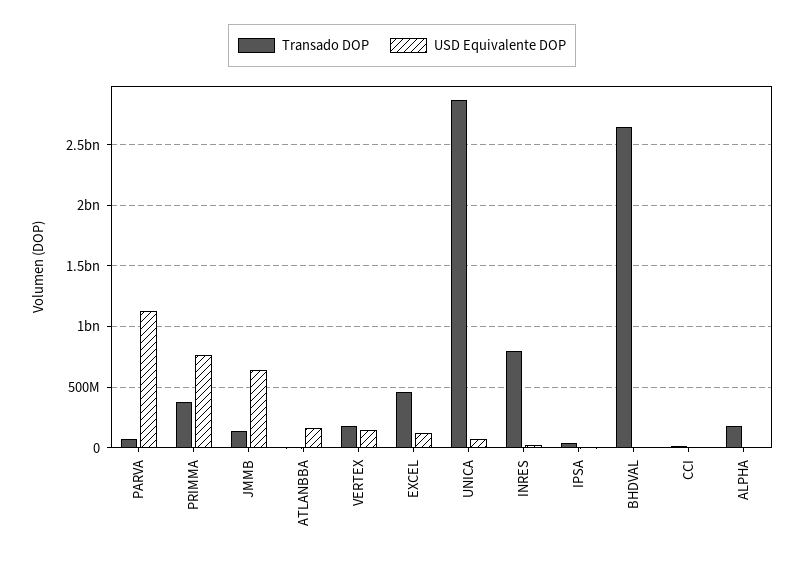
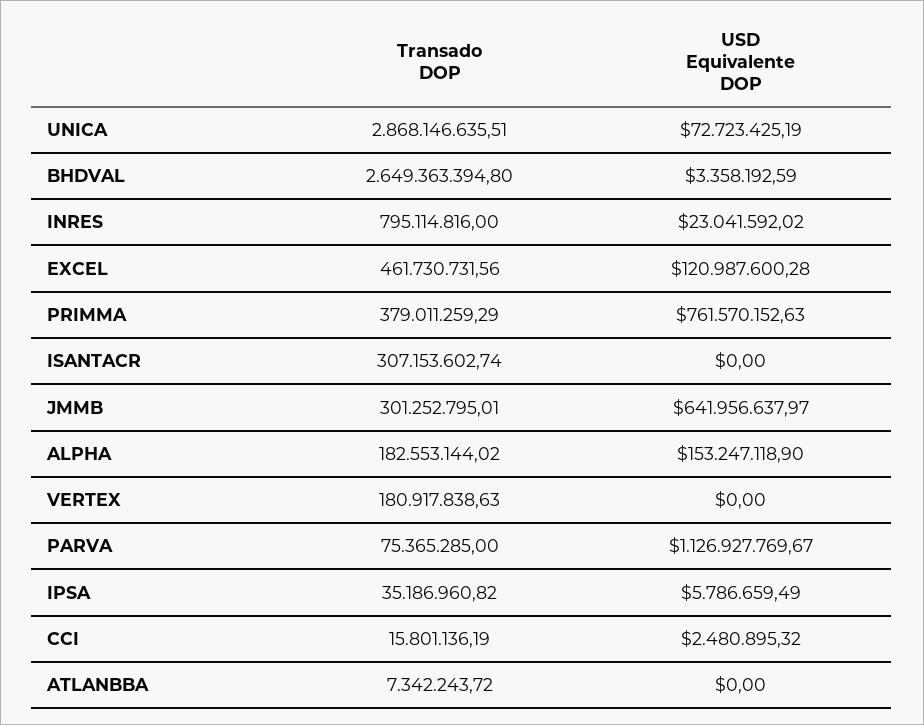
Transado DOP, JMMB: 150000000 -> 301252795.01
USD Equivalente DOP, ATLANBBA: 150000000 -> 0
USD Equivalente DOP, VERTEX: 150000000 -> 0
USD Equivalente DOP, ALPHA: 0 -> 153247118.9
Transado DOP, ISANTACR: none -> 307153602.74
USD Equivalente DOP, ISANTACR: none -> 0

